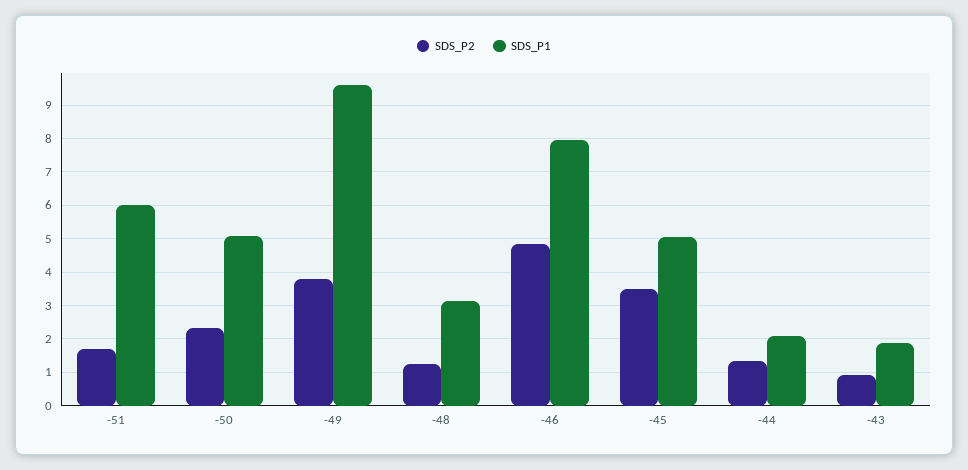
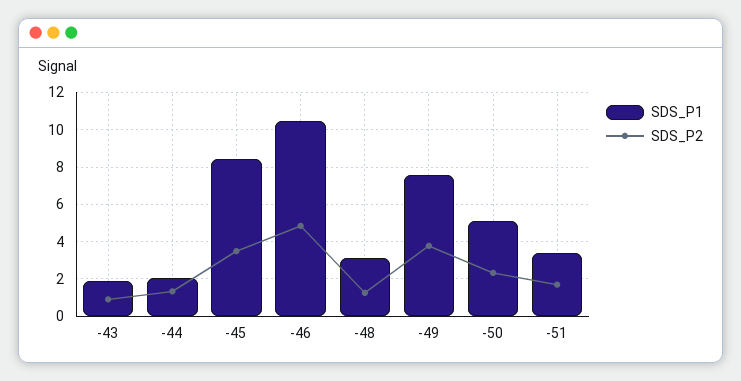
SDS_P1, -51: 6 -> 3.5
SDS_P1, -49: 9.6 -> 7.5
SDS_P1, -46: 8 -> 10.5
SDS_P1, -45: 5 -> 8.5

